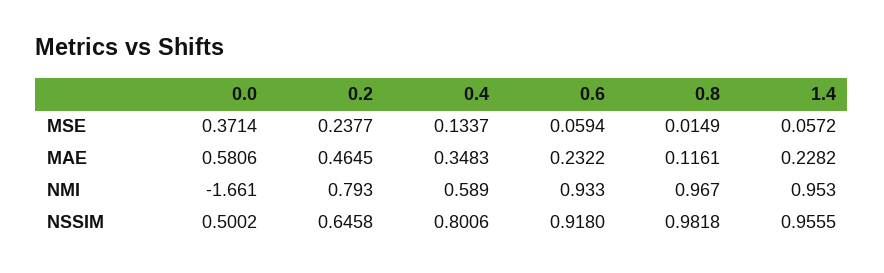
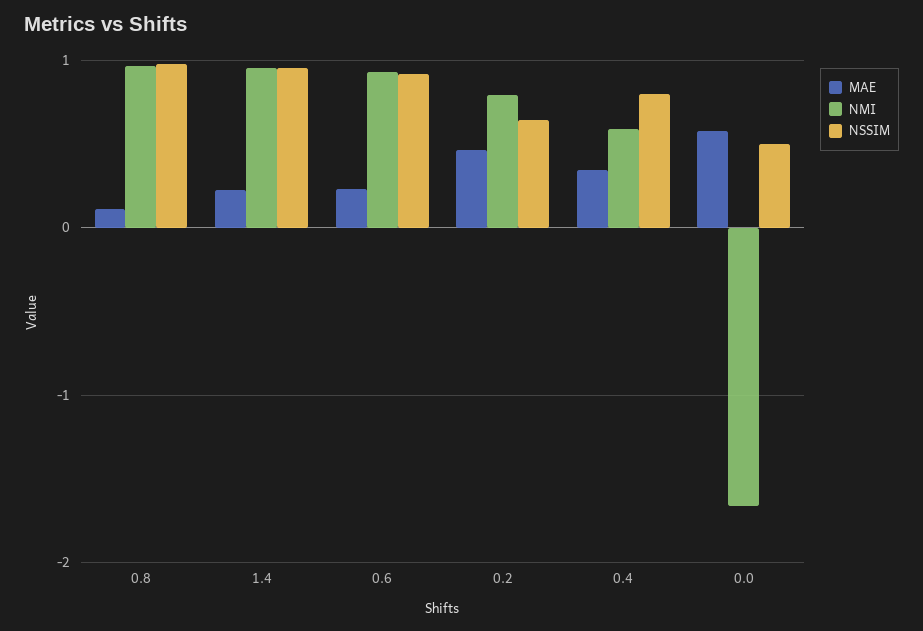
MSE, 0.0: 0.3714 -> none
MSE, 0.2: 0.2377 -> none
MSE, 0.4: 0.1337 -> none
MSE, 0.6: 0.0594 -> none
MSE, 0.8: 0.0149 -> none
MSE, 1.4: 0.0572 -> none

